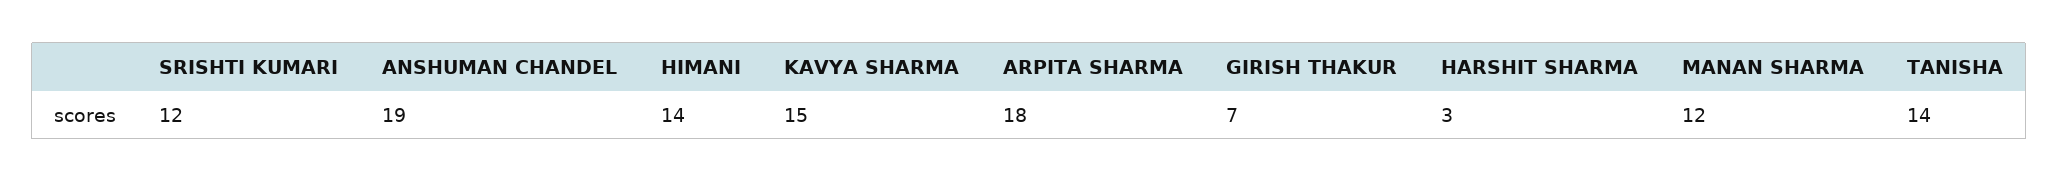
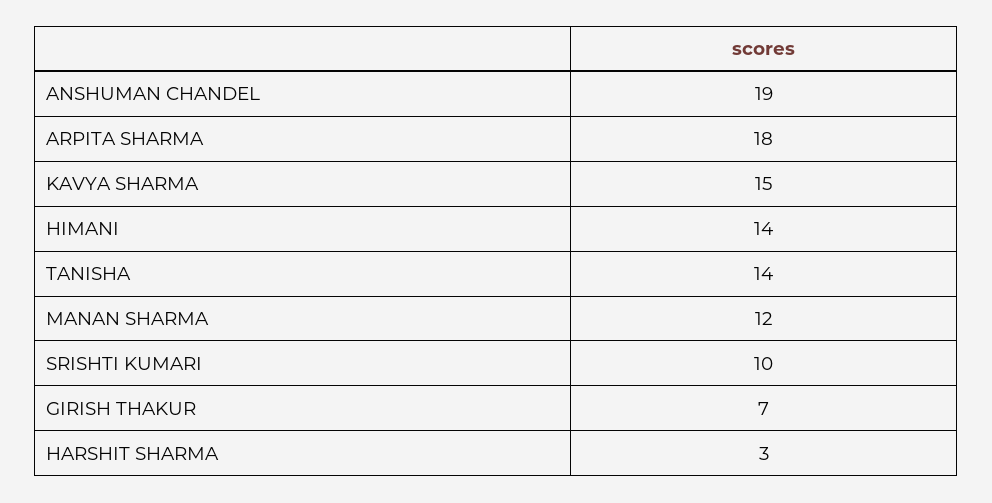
SRISHTI KUMARI: 12 -> 10

